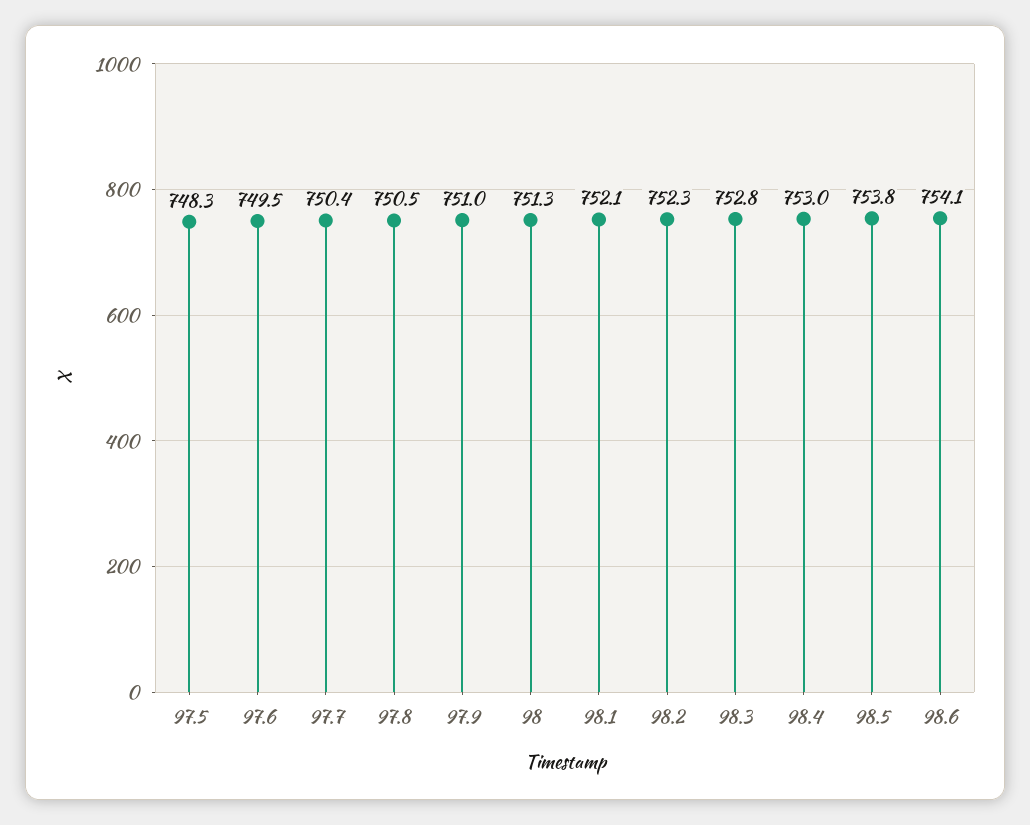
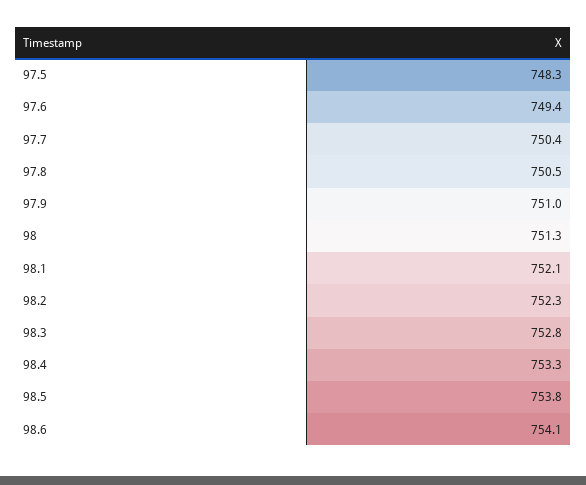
97.6: 749.5 -> 749.4
98.4: 753 -> 753.3

